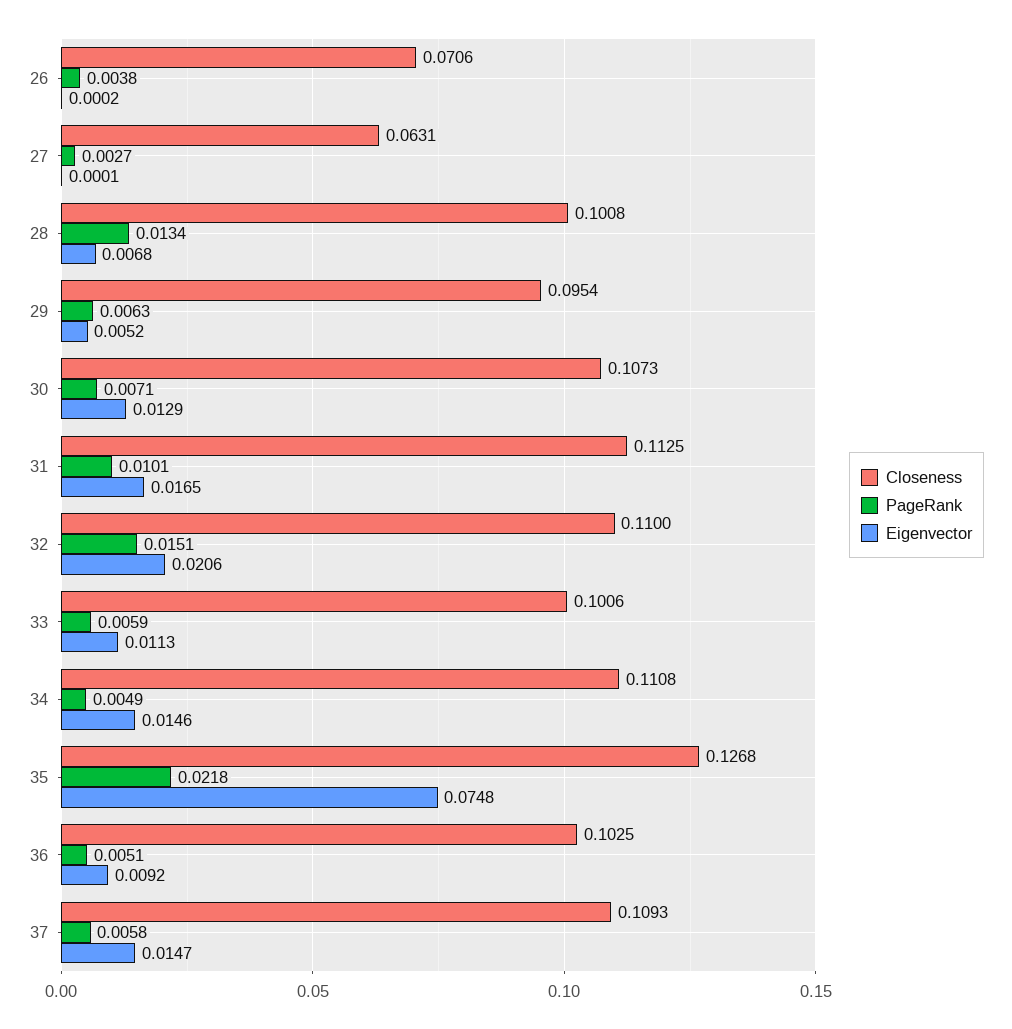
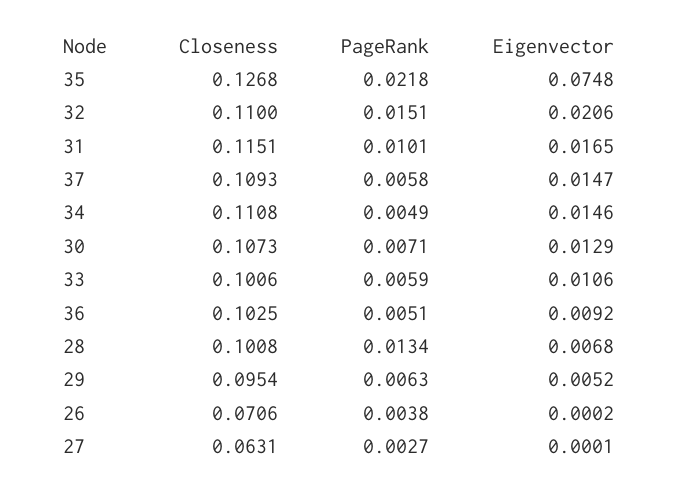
Closeness, 31: 0.1125 -> 0.1151
Eigenvector, 33: 0.0113 -> 0.0106

